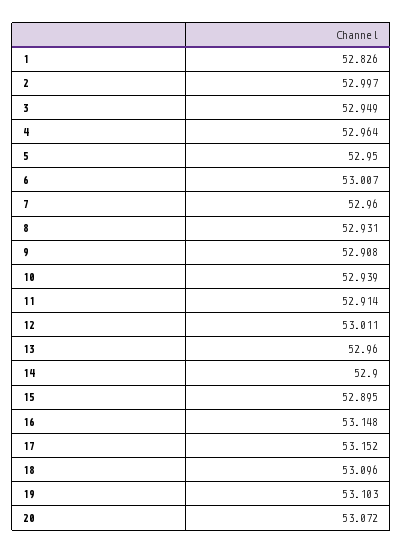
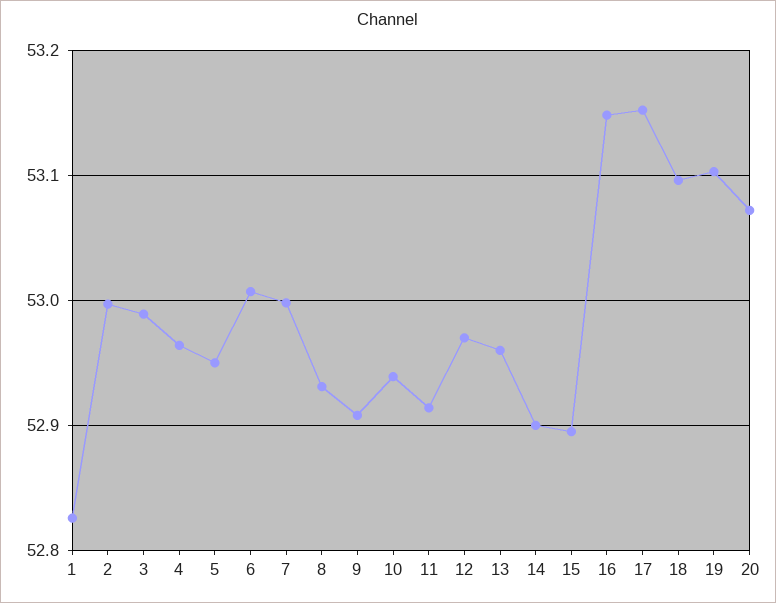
3: 52.949 -> 52.99
7: 52.96 -> 53
12: 53.011 -> 52.97

